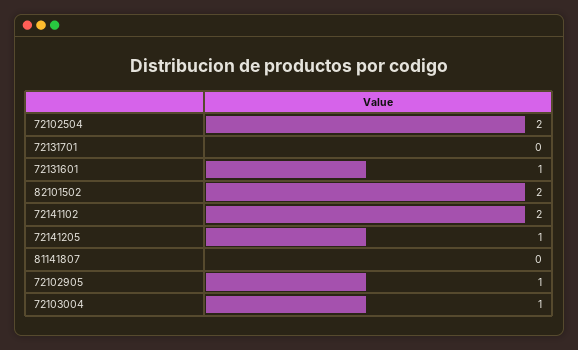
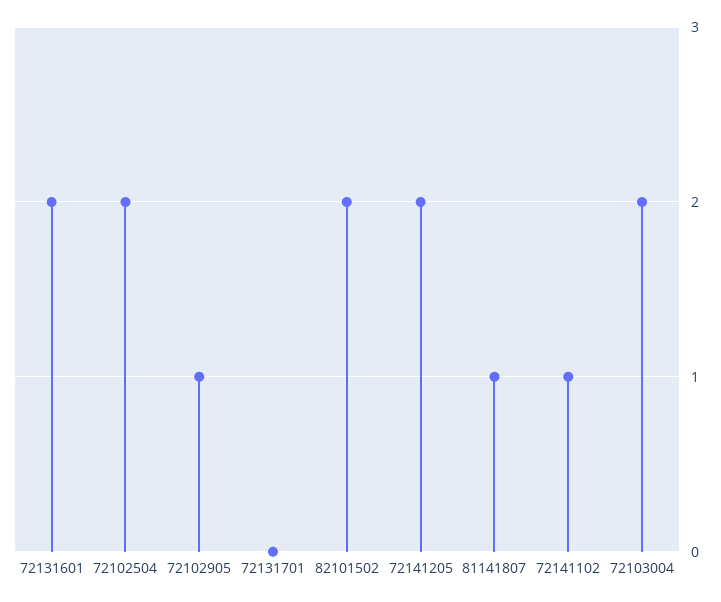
72131601: 1 -> 2
72141102: 2 -> 1
72141205: 1 -> 2
81141807: 0 -> 1
72103004: 1 -> 2

